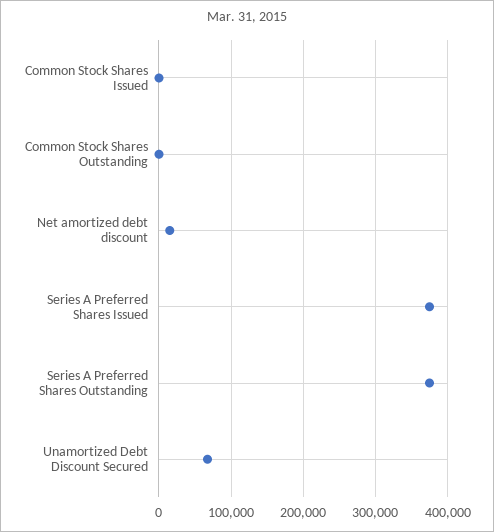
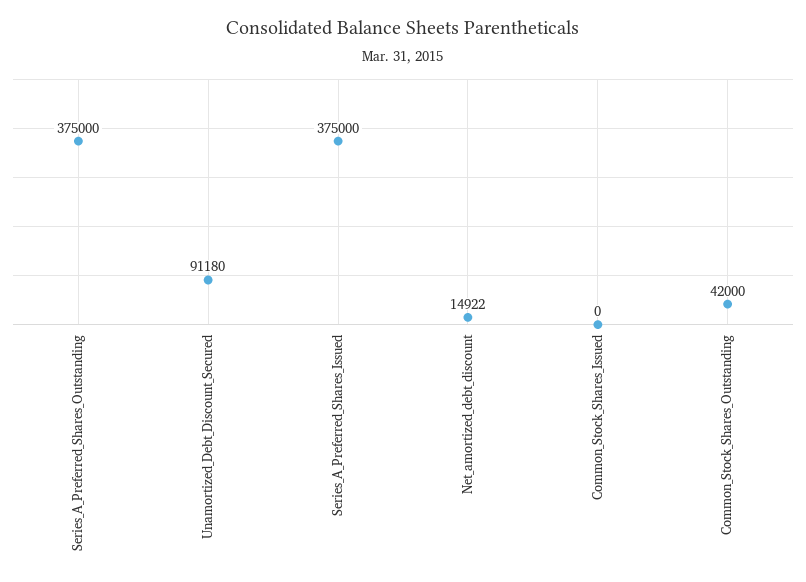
Common Stock Shares Outstanding: 0 -> 42000
Unamortized Debt Discount Secured: 70000 -> 91180

